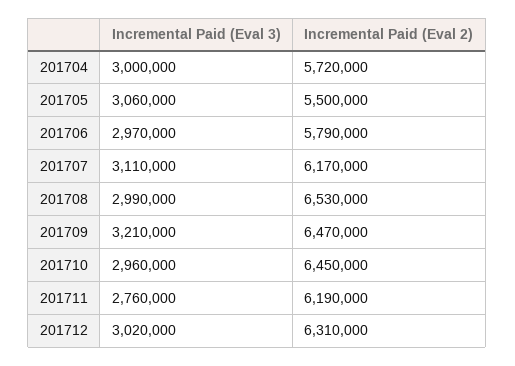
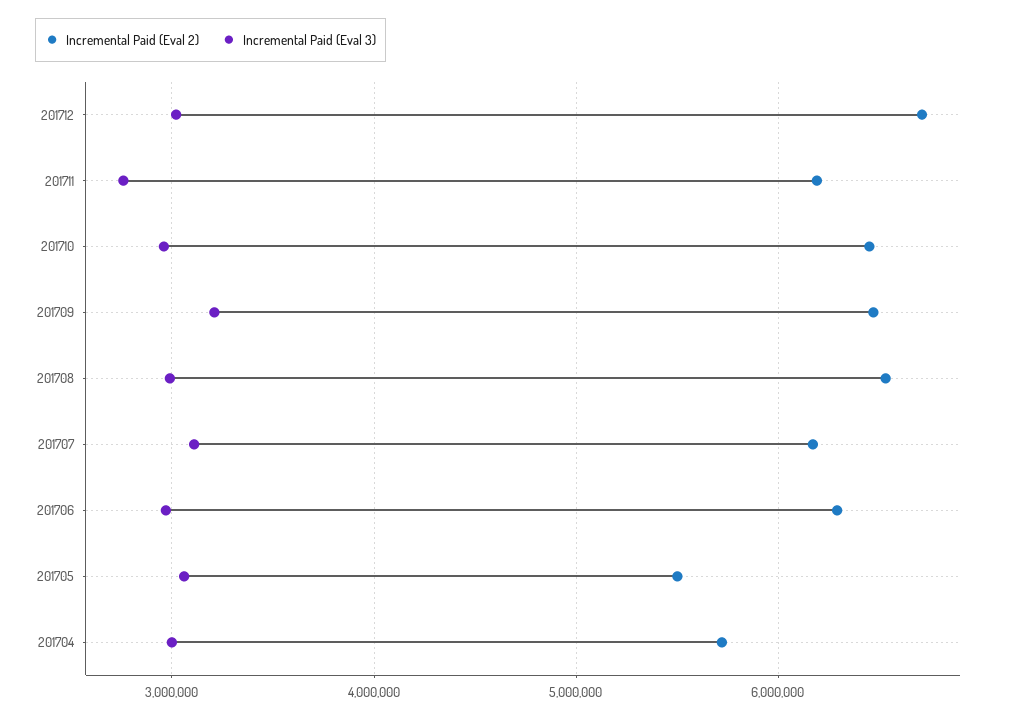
Incremental Paid (Eval 2), 201706: 5790000 -> 6300000
Incremental Paid (Eval 2), 201712: 6310000 -> 6700000

